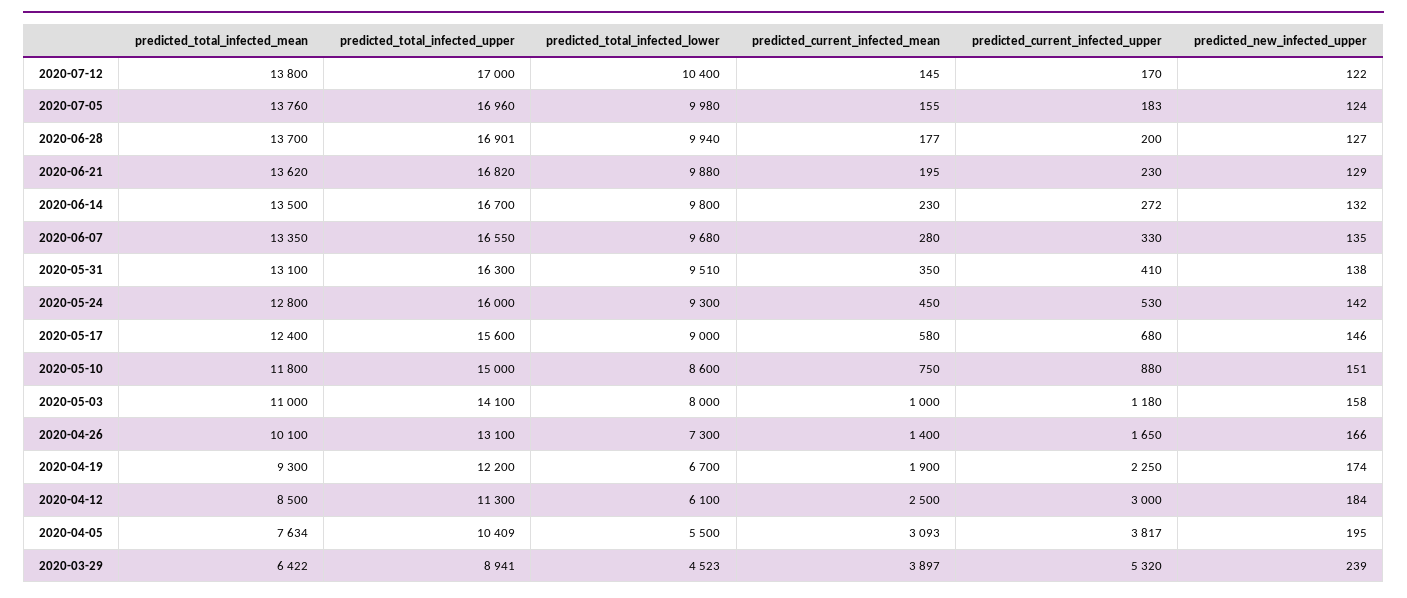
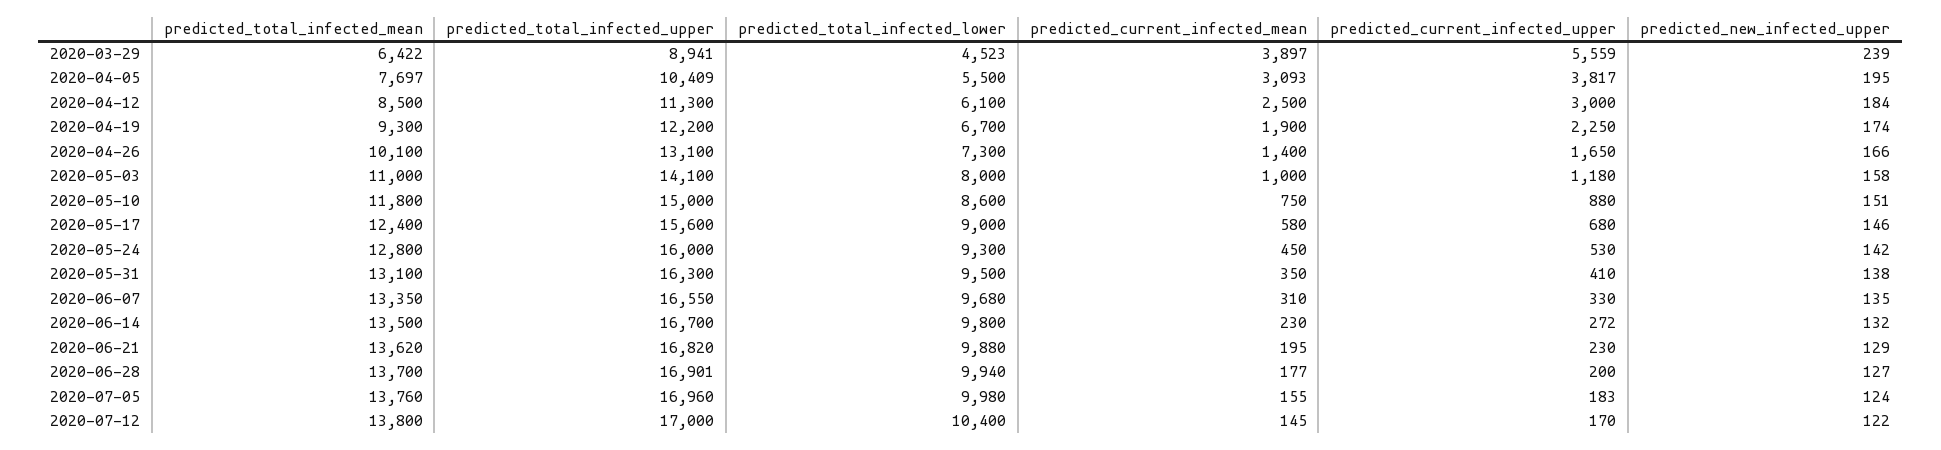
predicted_current_infected_mean, 2020-06-07: 280 -> 310
predicted_total_infected_lower, 2020-05-31: 9510 -> 9500
predicted_total_infected_mean, 2020-04-05: 7634 -> 7697
predicted_current_infected_upper, 2020-03-29: 5320 -> 5559

